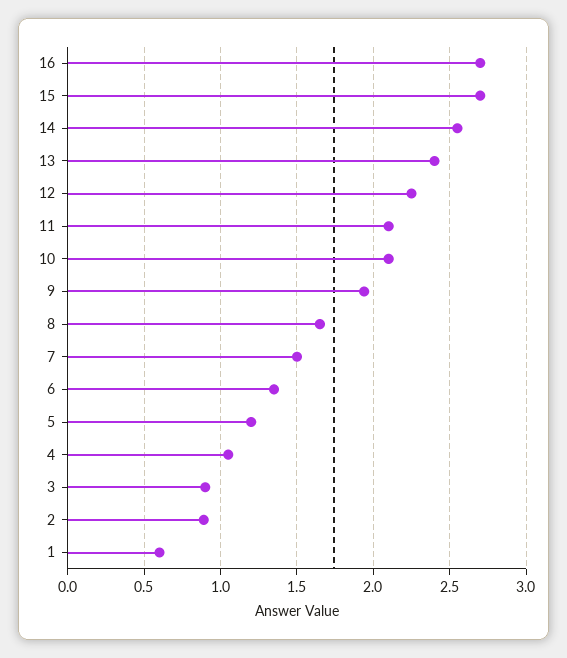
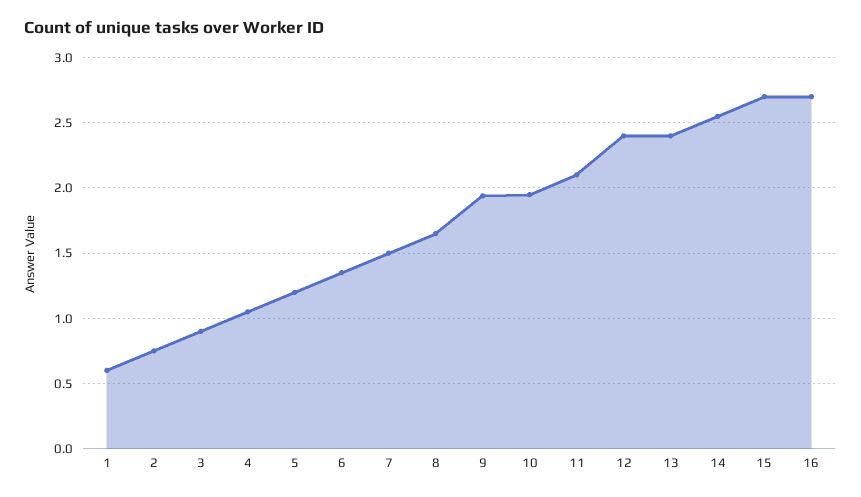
12: 2.25 -> 2.4
10: 2.1 -> 1.95
2: 0.9 -> 0.75

